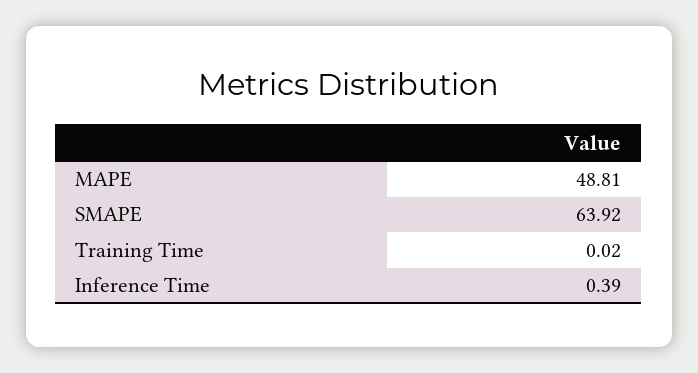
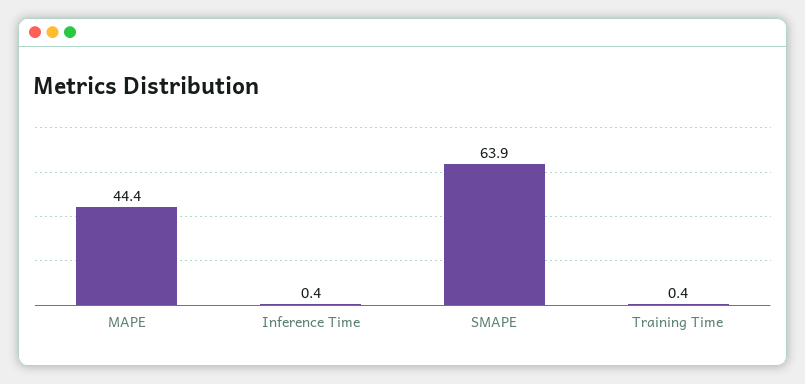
MAPE: 48.81 -> 44.4
Training Time: 0.02 -> 0.4

